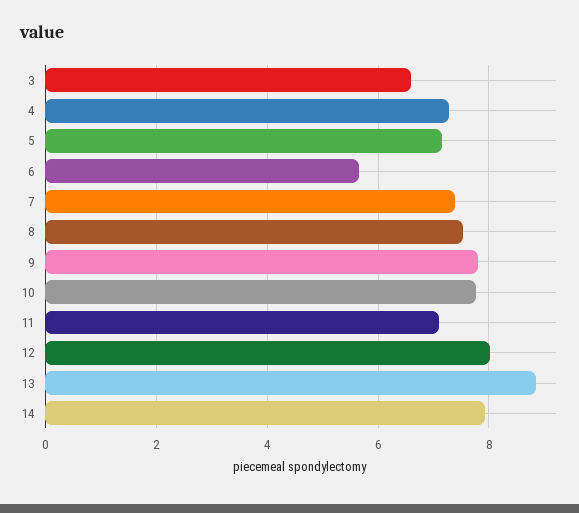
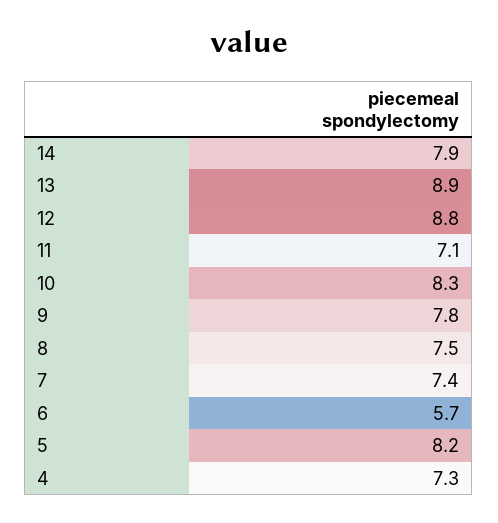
3: 6.6 -> none
5: 7.2 -> 8.2
10: 7.8 -> 8.3
12: 8 -> 8.8

